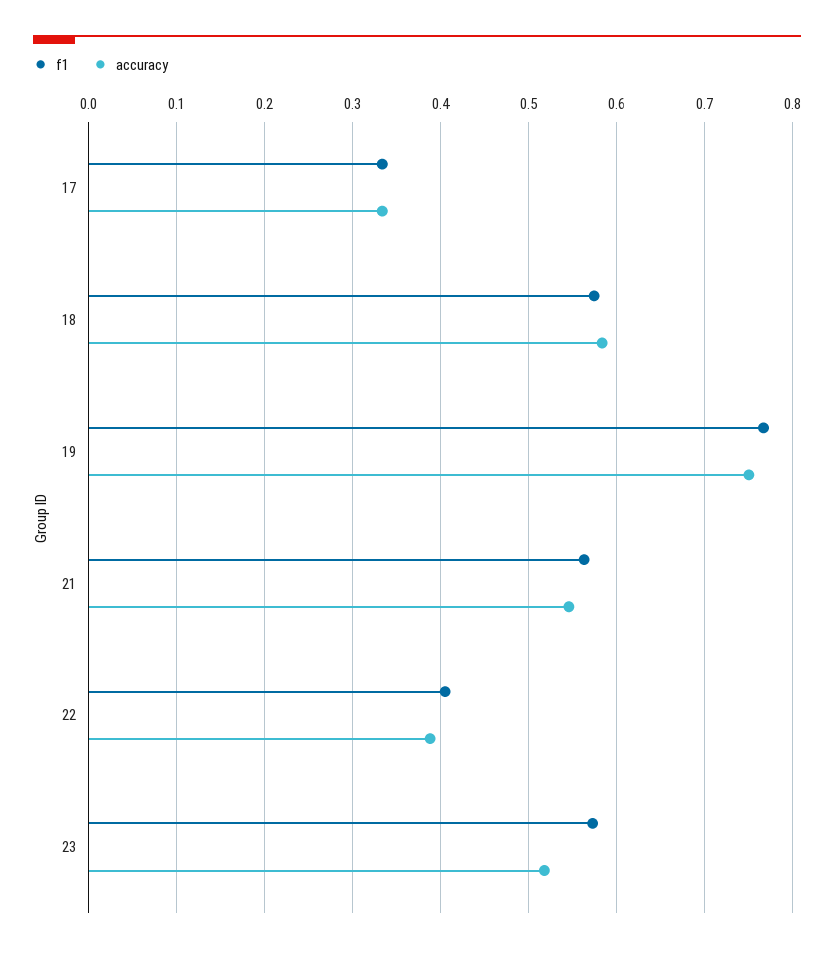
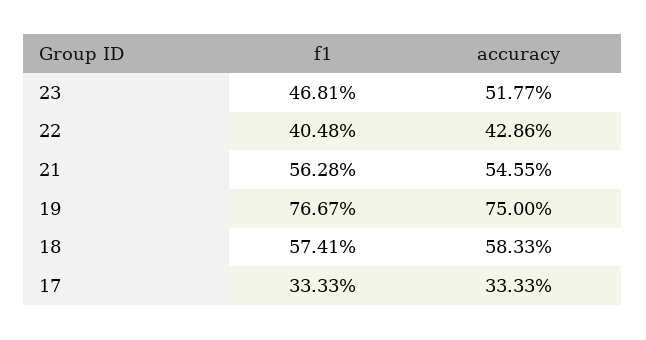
accuracy, 22: 0.39 -> 0.4286
f1, 23: 0.57 -> 0.4681

